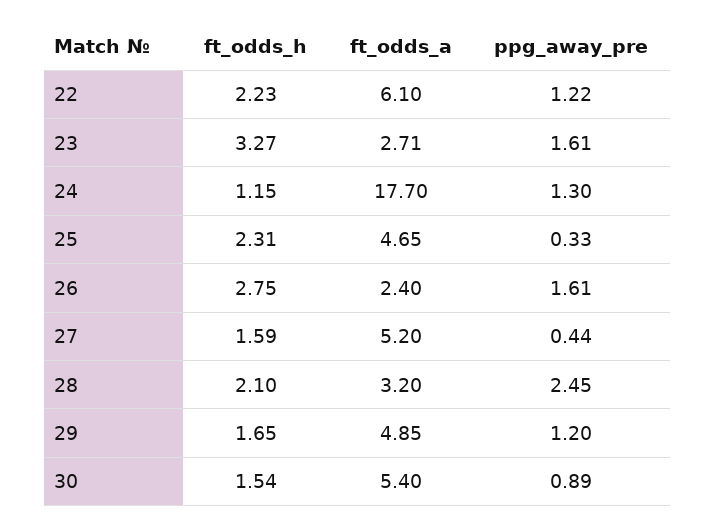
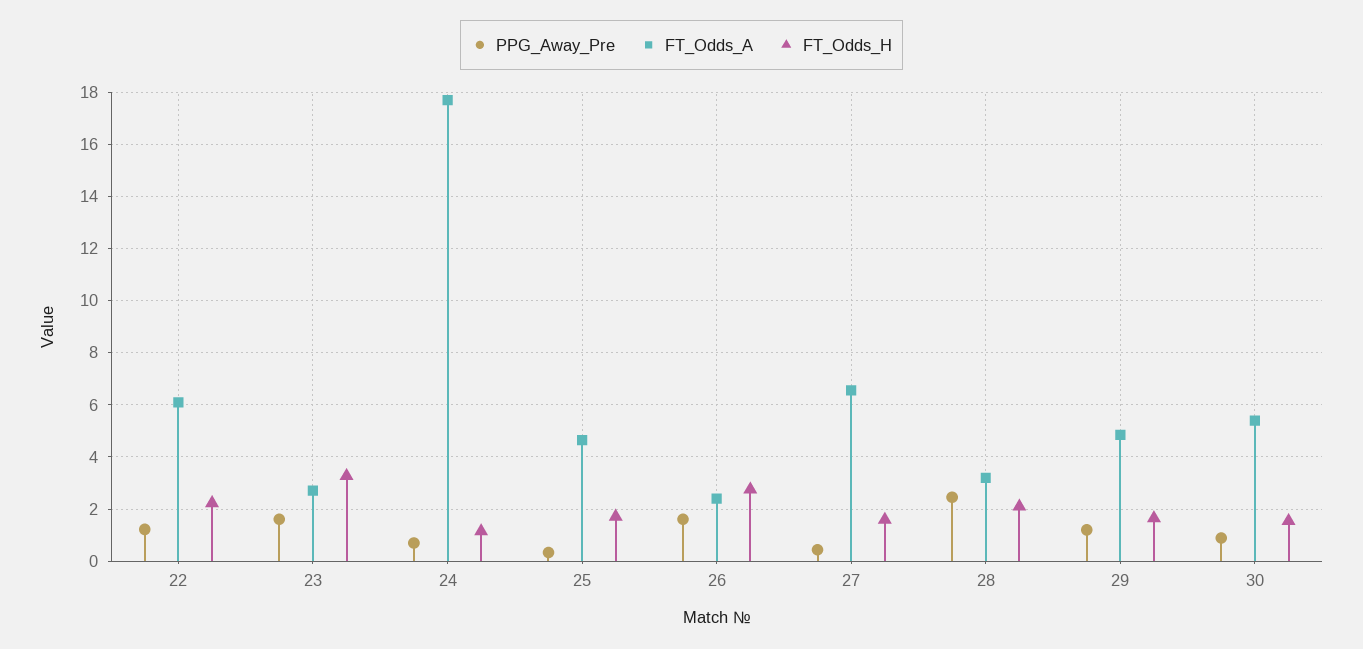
ppg_away_pre, 24: 1.3 -> 0.75
ft_odds_h, 25: 2.31 -> 1.75
ft_odds_a, 27: 5.2 -> 6.5

